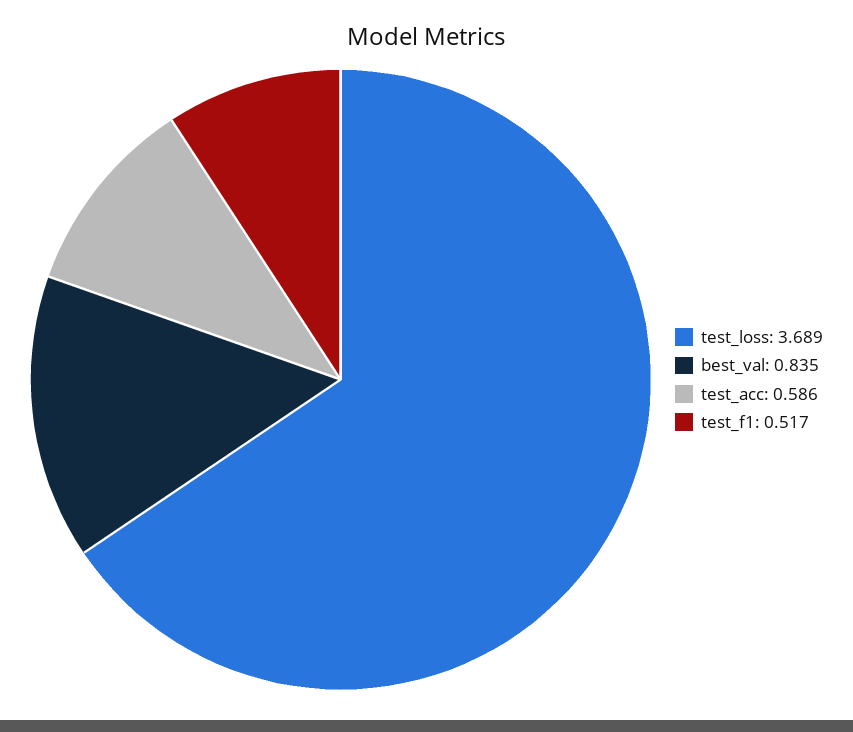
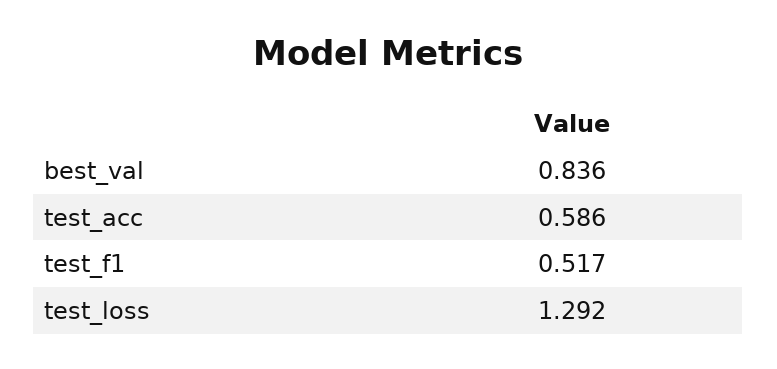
test_loss: 3.689 -> 1.292
best_val: 0.835 -> 0.836

